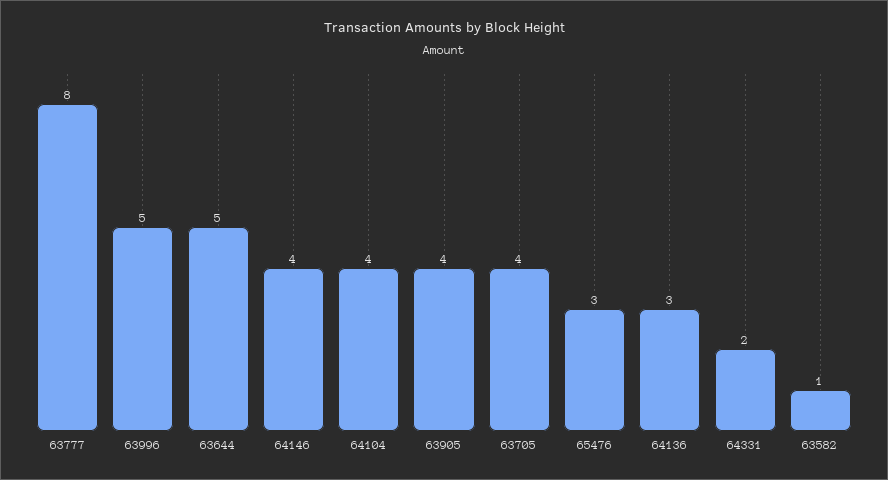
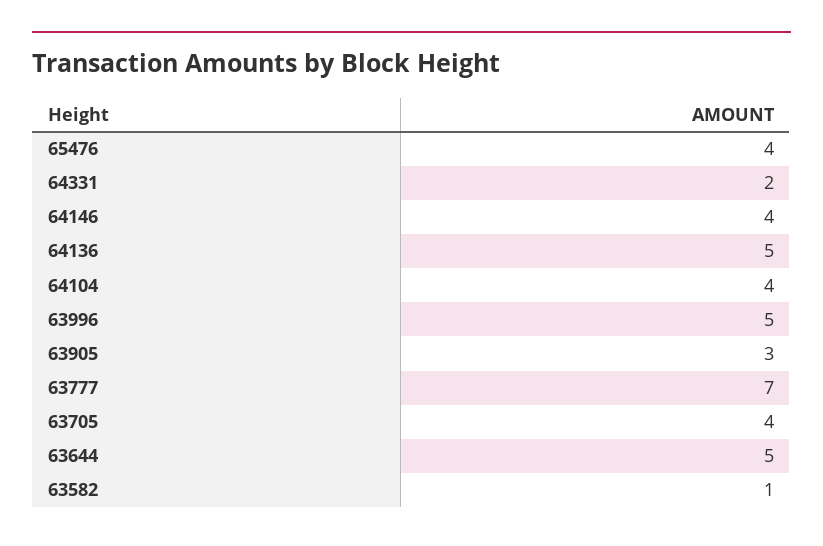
63777: 8 -> 7
63905: 4 -> 3
65476: 3 -> 4
64136: 3 -> 5

